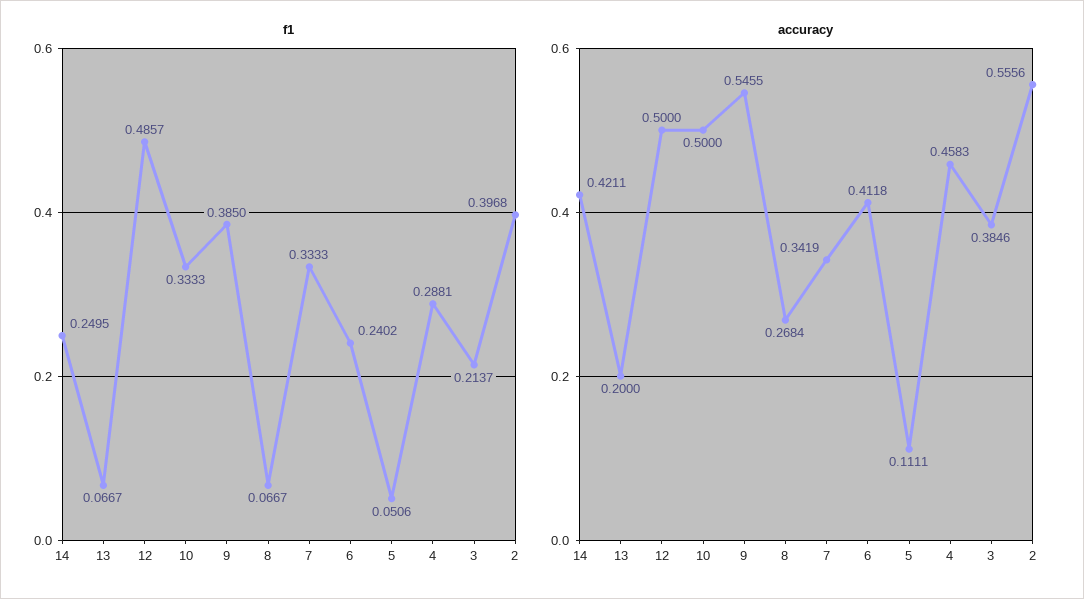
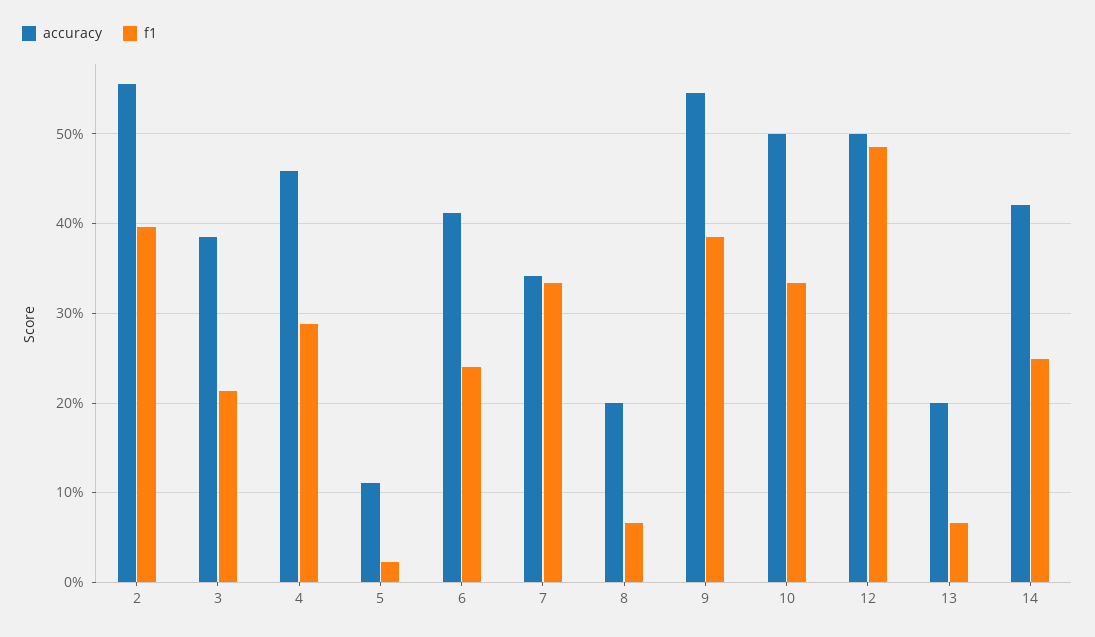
f1, 5: 0.0506 -> 0.02
accuracy, 8: 0.2684 -> 0.2

